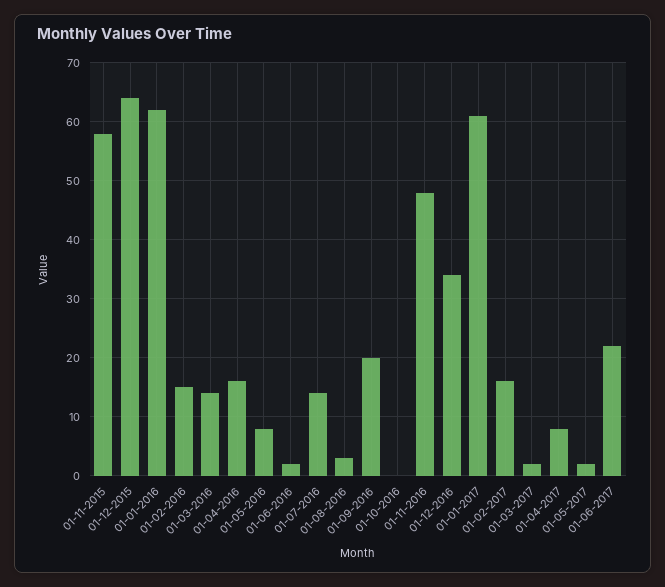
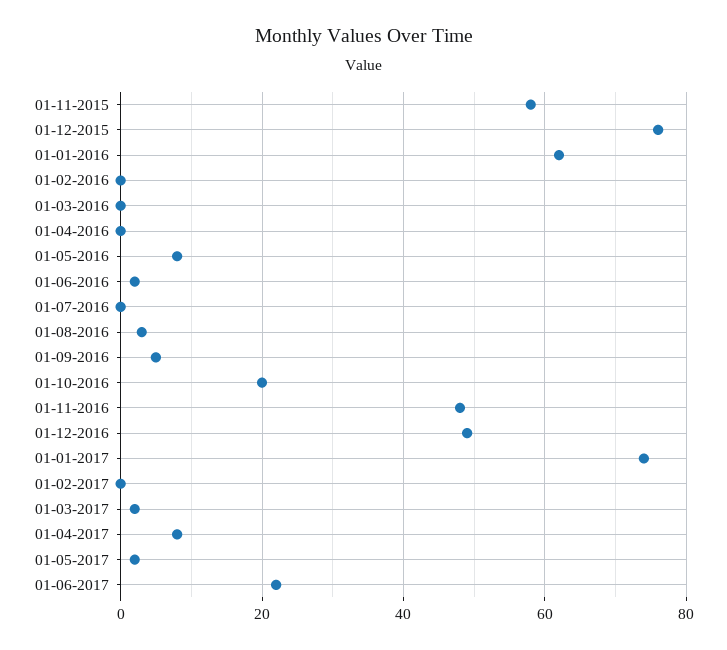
01-12-2015: 65 -> 75
01-02-2016: 15 -> 0
01-03-2016: 15 -> 0
01-04-2016: 15 -> 0
01-07-2016: 15 -> 0
01-09-2016: 20 -> 5
01-10-2016: 0 -> 20
01-12-2016: 35 -> 50
01-01-2017: 60 -> 75
01-02-2017: 15 -> 0

